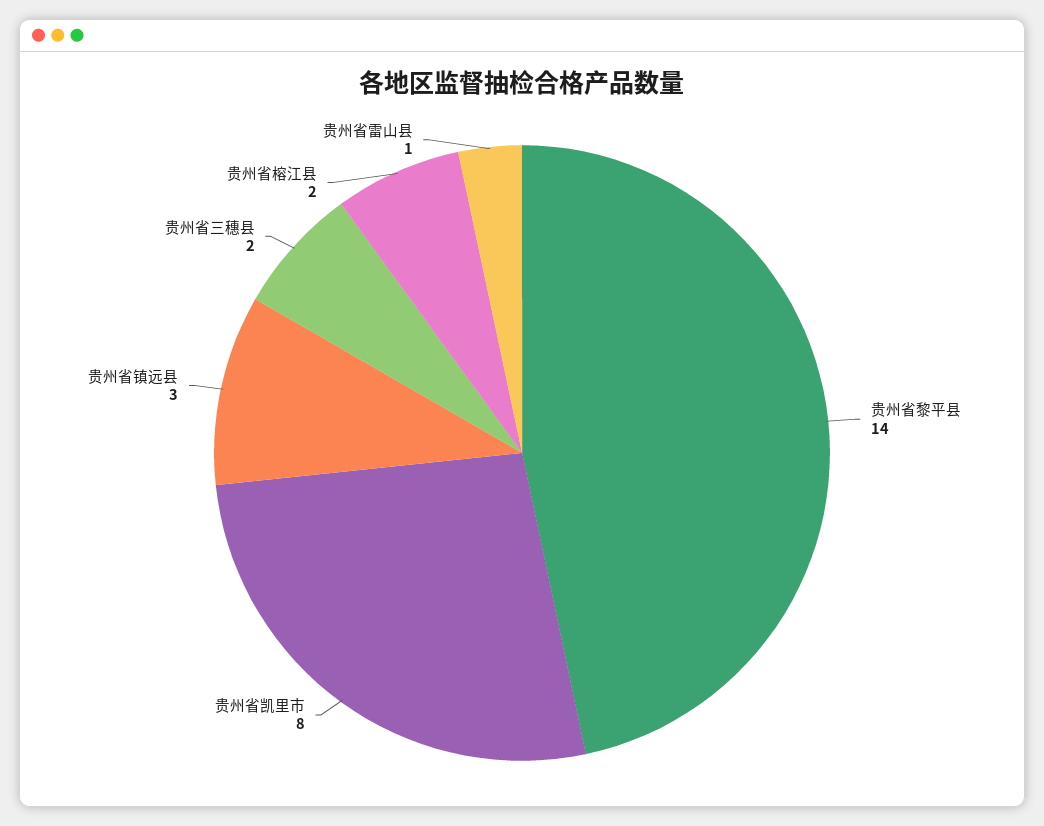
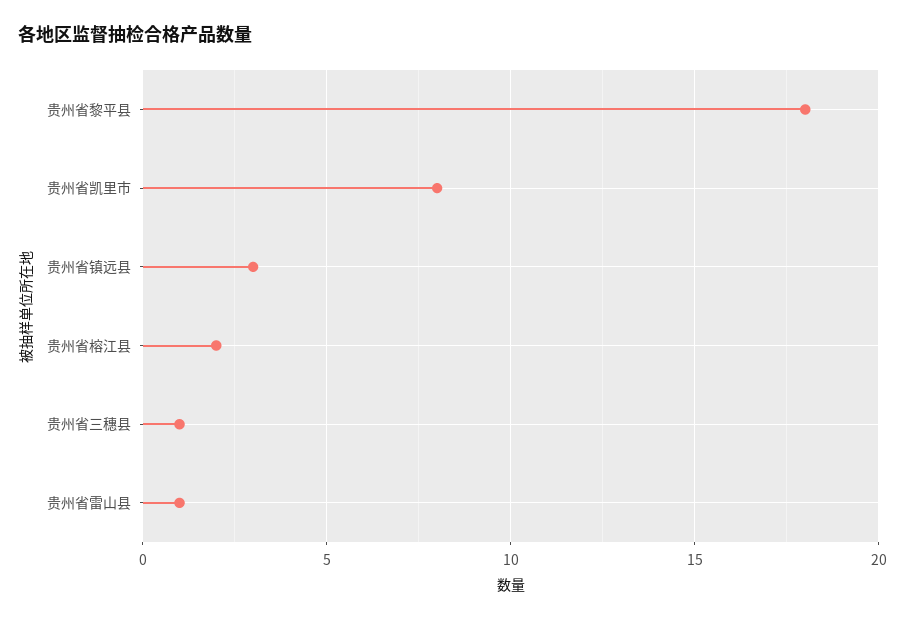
贵州省黎平县: 14 -> 18
贵州省三穗县: 2 -> 1

